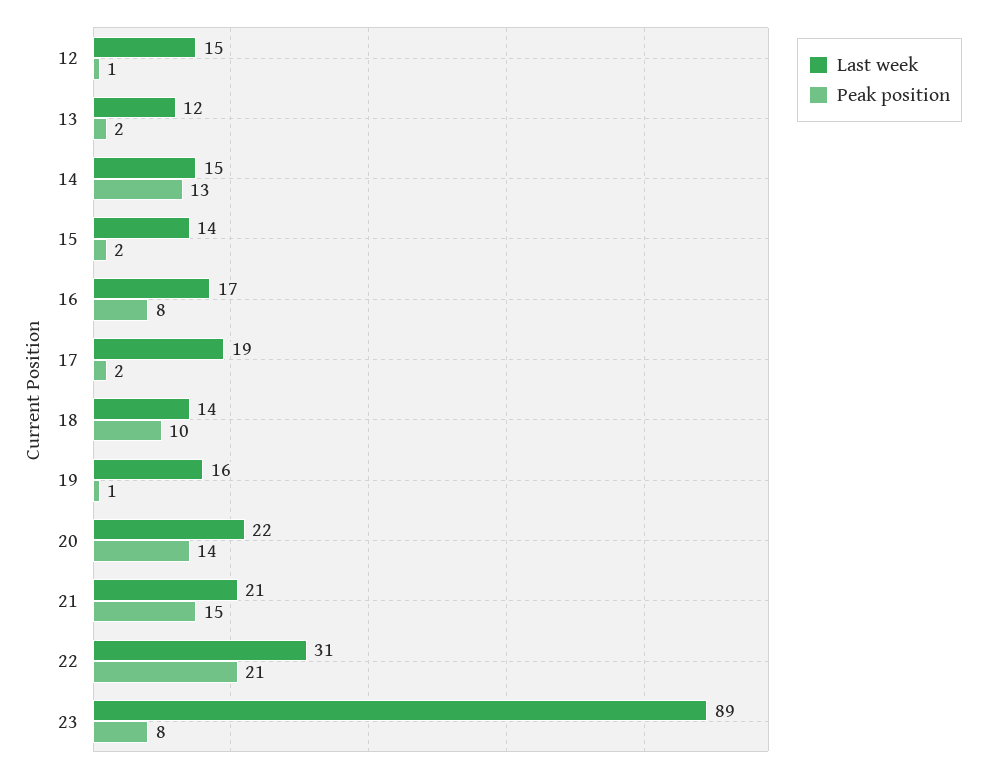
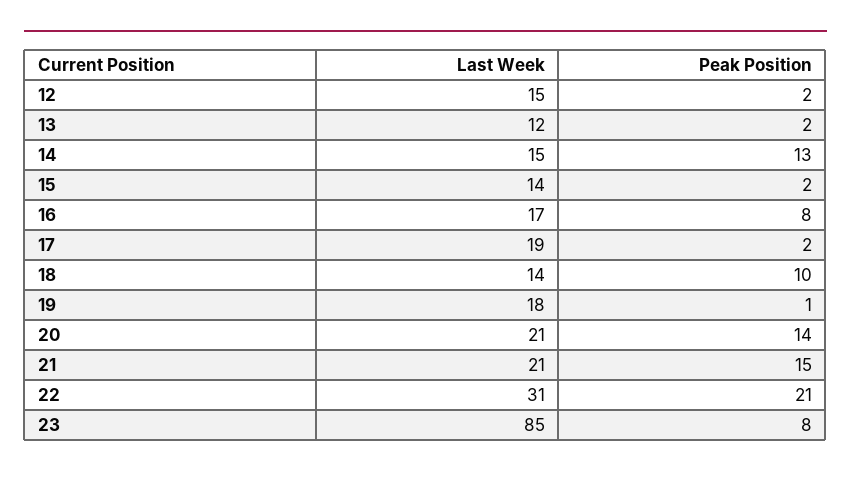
Peak position, 12: 1 -> 2
Last week, 19: 16 -> 18
Last week, 20: 22 -> 21
Last week, 23: 89 -> 85

